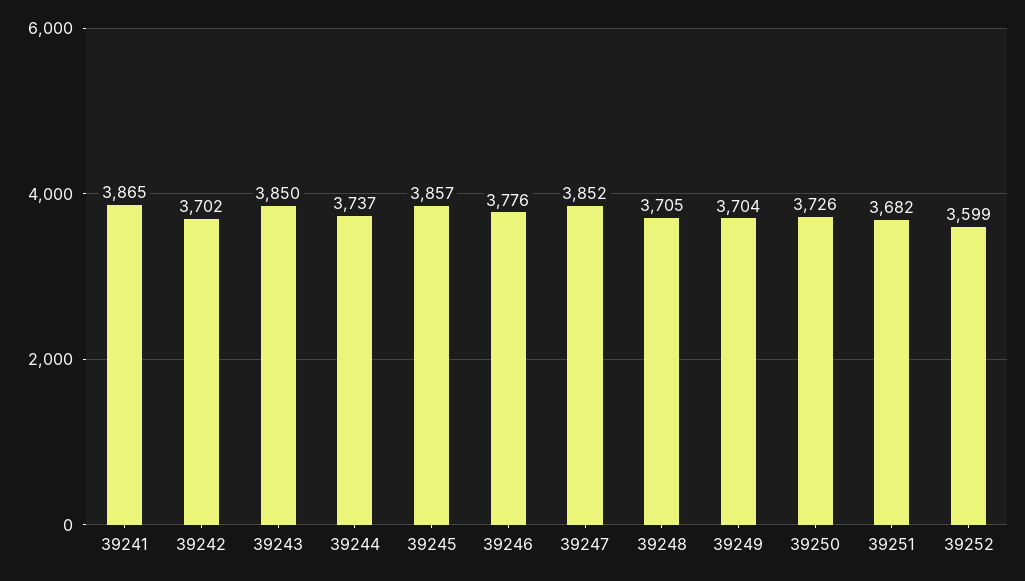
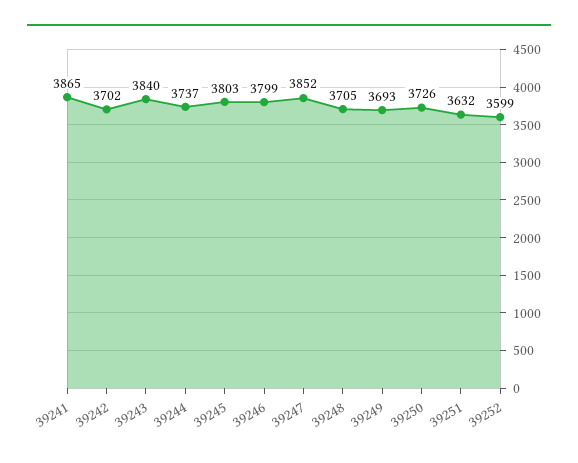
39243: 3850 -> 3840
39245: 3857 -> 3803
39246: 3776 -> 3799
39249: 3704 -> 3693
39251: 3682 -> 3632

